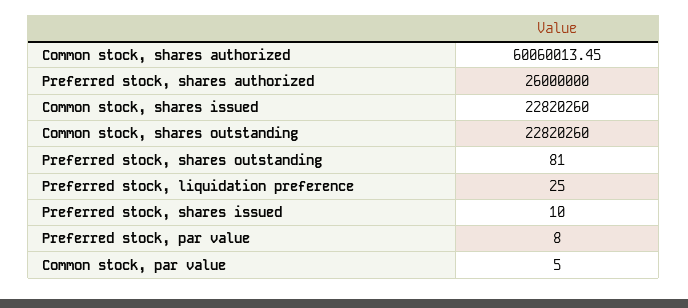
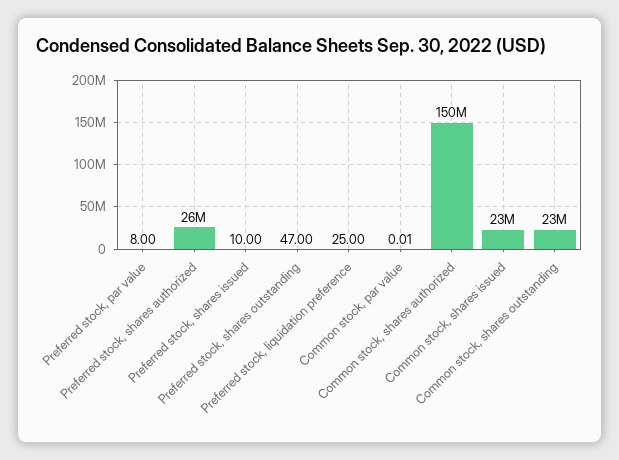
Common stock, shares authorized: 60060013.45 -> 150000000
Preferred stock, shares outstanding: 81 -> 47
Common stock, par value: 5 -> 0.01

